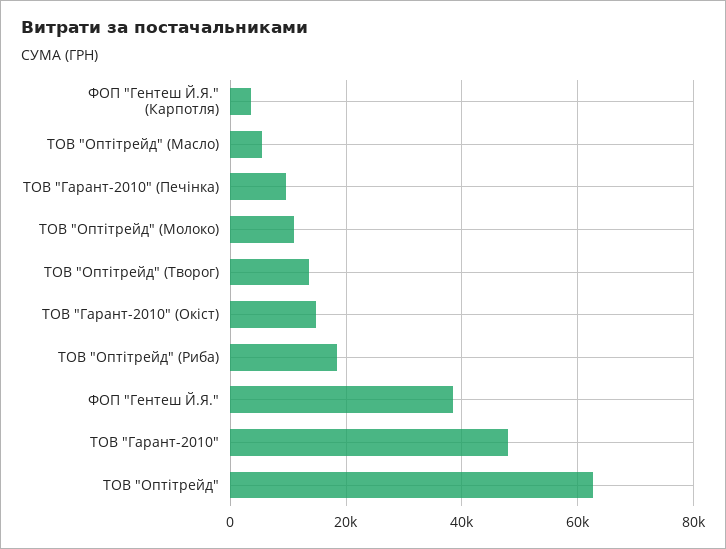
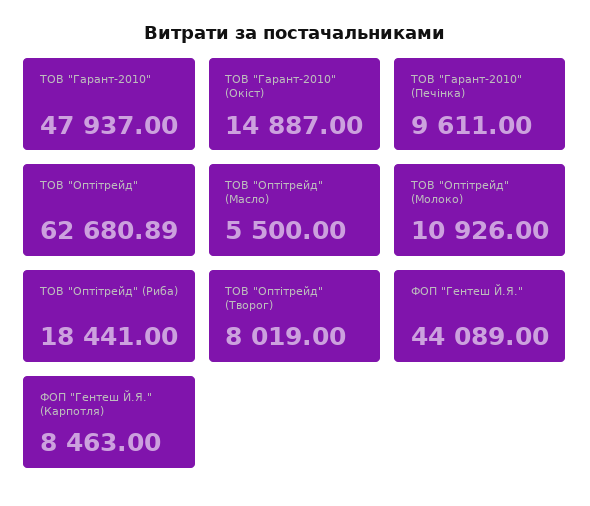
ФОП "Гентеш Й.Я." (Карпотля): 4000 -> 8463
ТОВ "Оптітрейд" (Творог): 14000 -> 8019
ФОП "Гентеш Й.Я.": 38000 -> 44089

